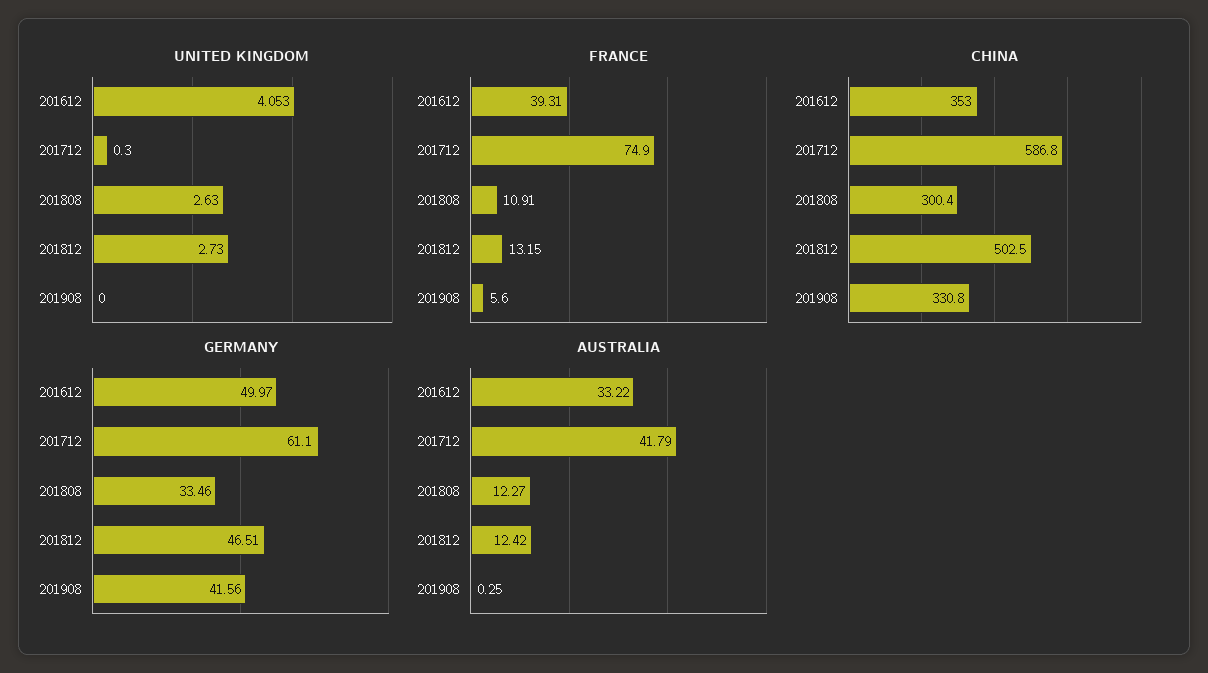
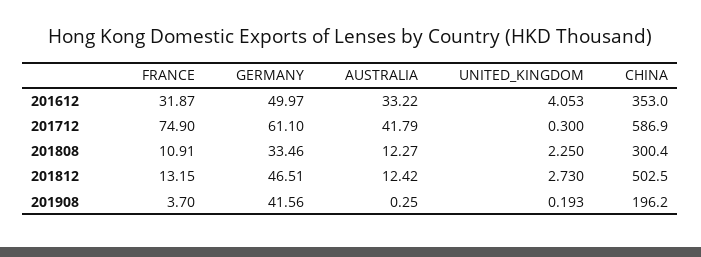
UNITED KINGDOM, 201808: 2.63 -> 2.25
UNITED KINGDOM, 201908: 0 -> 0.193
FRANCE, 201612: 39.31 -> 31.87
FRANCE, 201908: 5.6 -> 3.7
CHINA, 201712: 586.8 -> 586.9
CHINA, 201908: 330.8 -> 196.2

